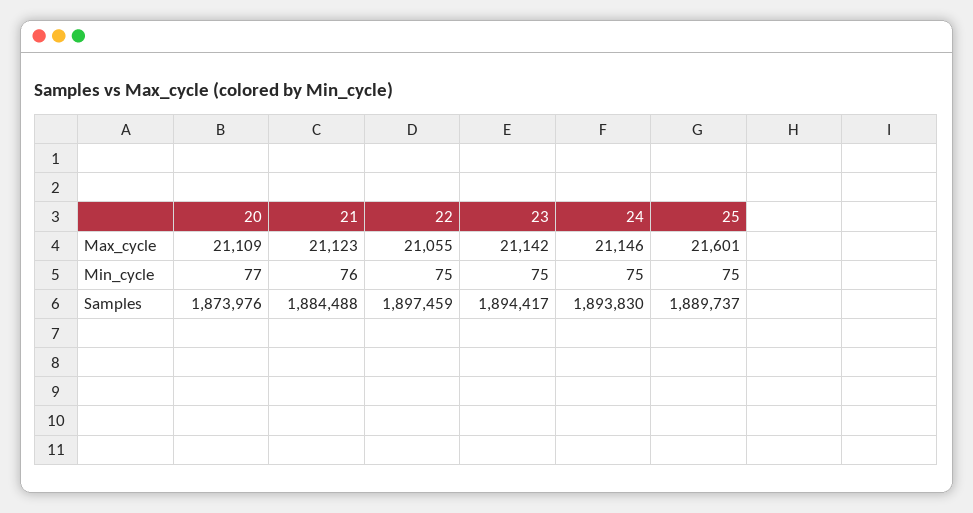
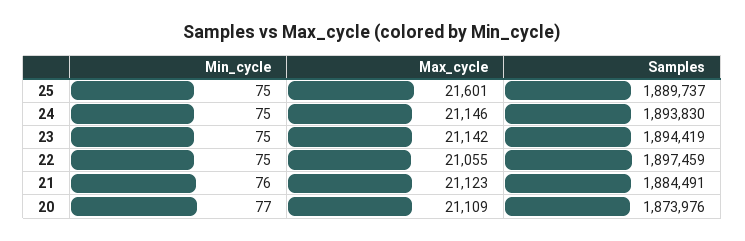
21, Samples: 1884488 -> 1884491
23, Samples: 1894417 -> 1894419

